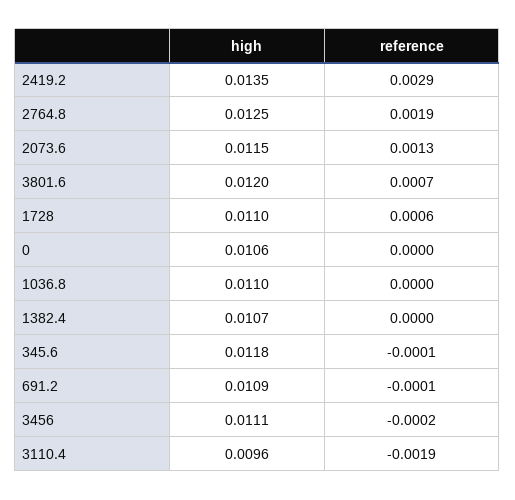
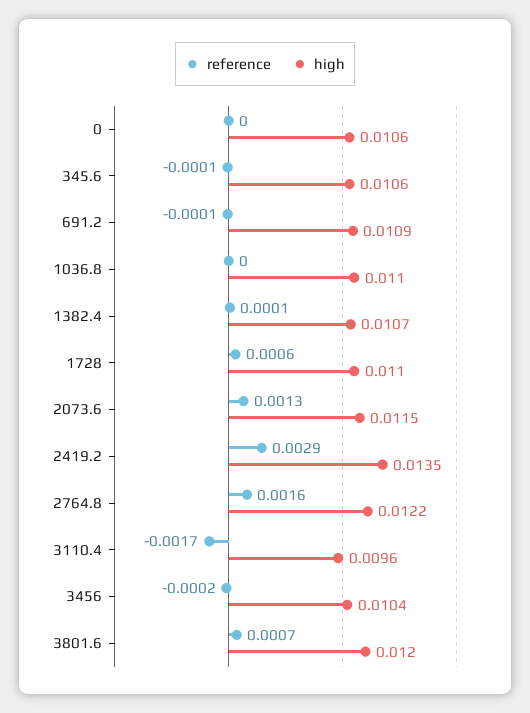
high, 2764.8: 0.0125 -> 0.0122
reference, 2764.8: 0.0019 -> 0.0016
reference, 1382.4: 0 -> 0.0001
high, 345.6: 0.0118 -> 0.0106
high, 3456: 0.0111 -> 0.0104
reference, 3110.4: -0.0019 -> -0.0017

